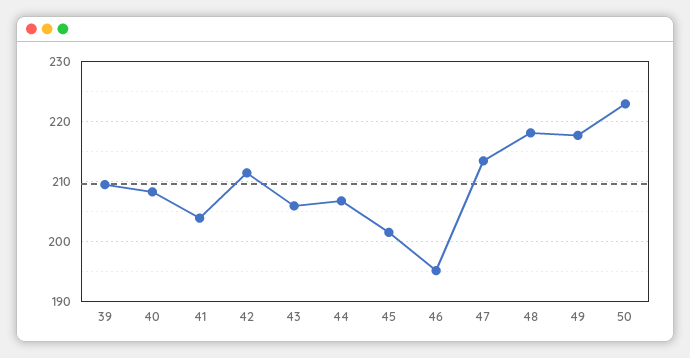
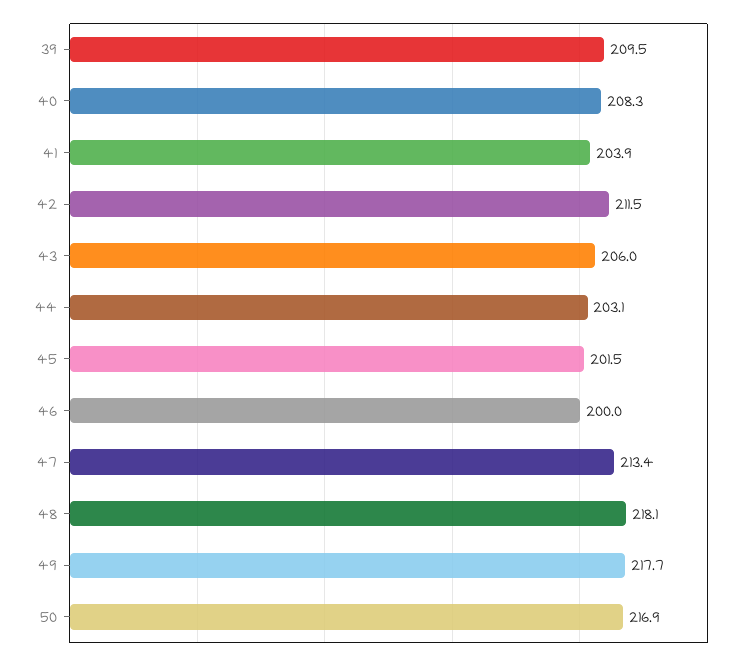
44: 207 -> 203.1
46: 195 -> 200
50: 223 -> 216.9

